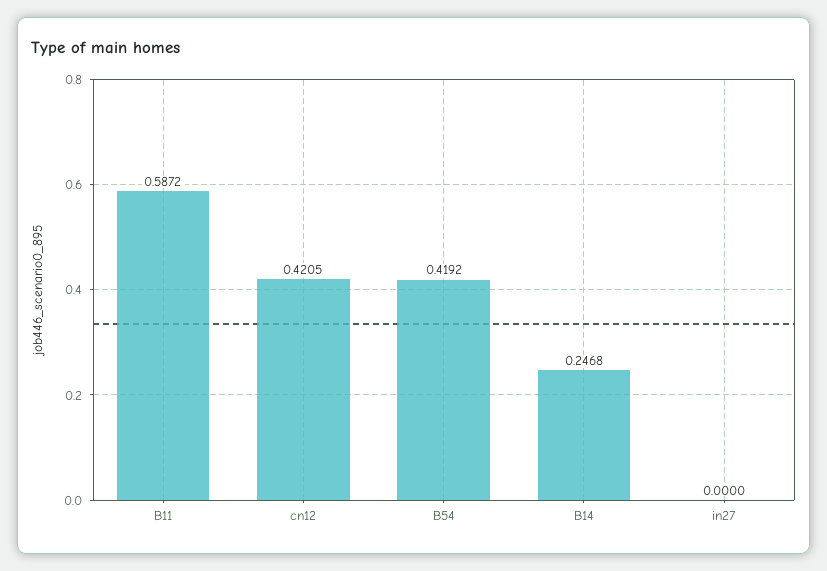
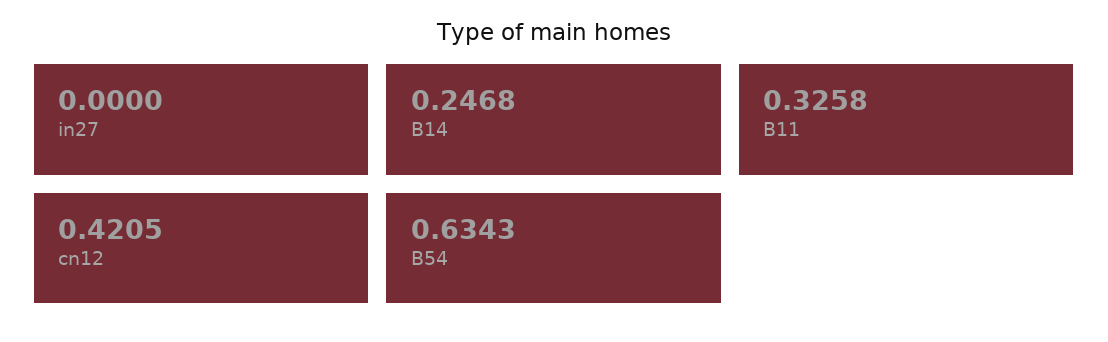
B11: 0.5872 -> 0.3258
B54: 0.4192 -> 0.6343

